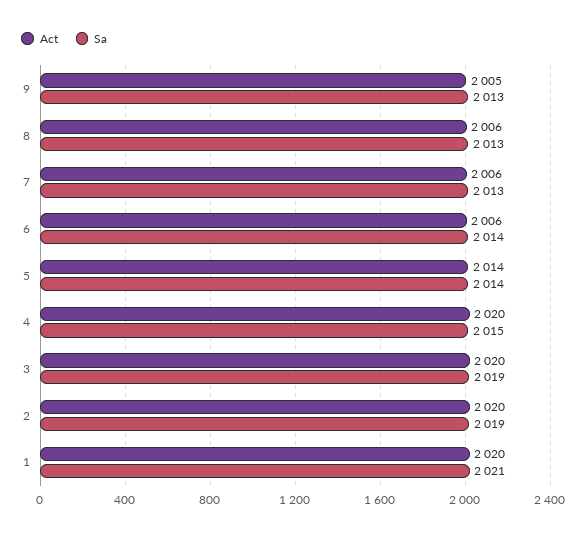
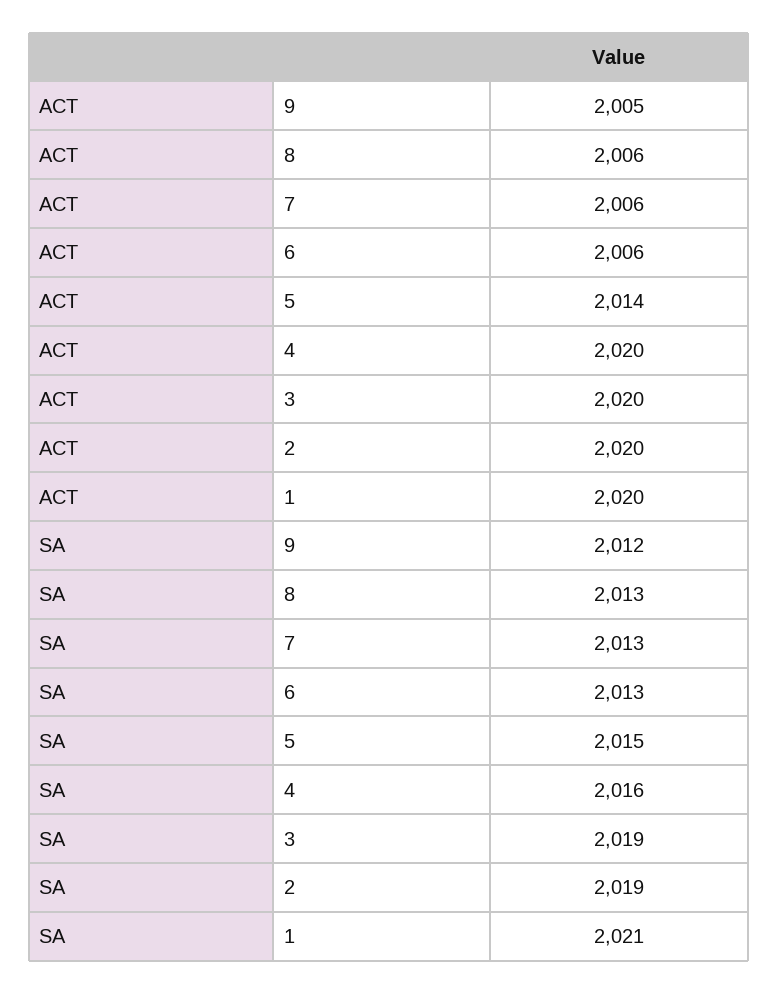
Sa, 9: 2013 -> 2012
Sa, 6: 2014 -> 2013
Sa, 5: 2014 -> 2015
Sa, 4: 2015 -> 2016

